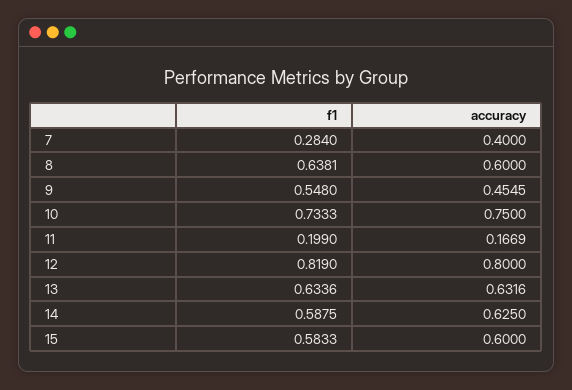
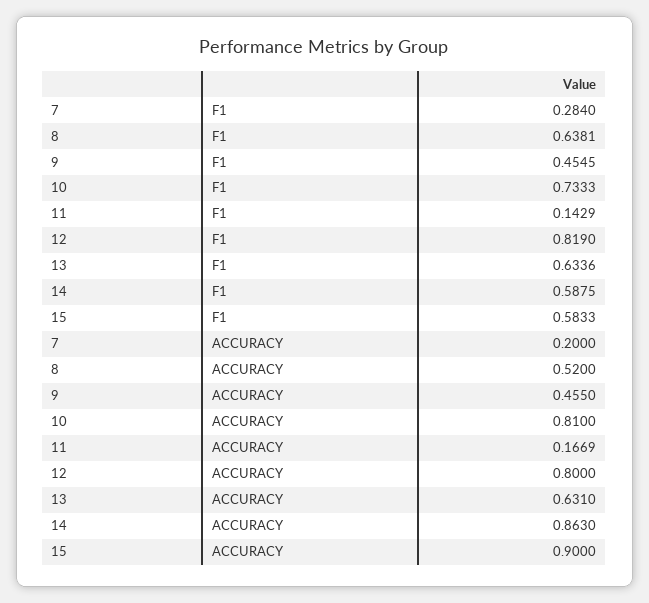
accuracy, 7: 0.4 -> 0.2
accuracy, 8: 0.6 -> 0.52
f1, 9: 0.548 -> 0.4545
accuracy, 9: 0.4545 -> 0.455
accuracy, 10: 0.75 -> 0.81
f1, 11: 0.199 -> 0.1429
accuracy, 13: 0.6316 -> 0.631
accuracy, 14: 0.625 -> 0.863
accuracy, 15: 0.6 -> 0.9

